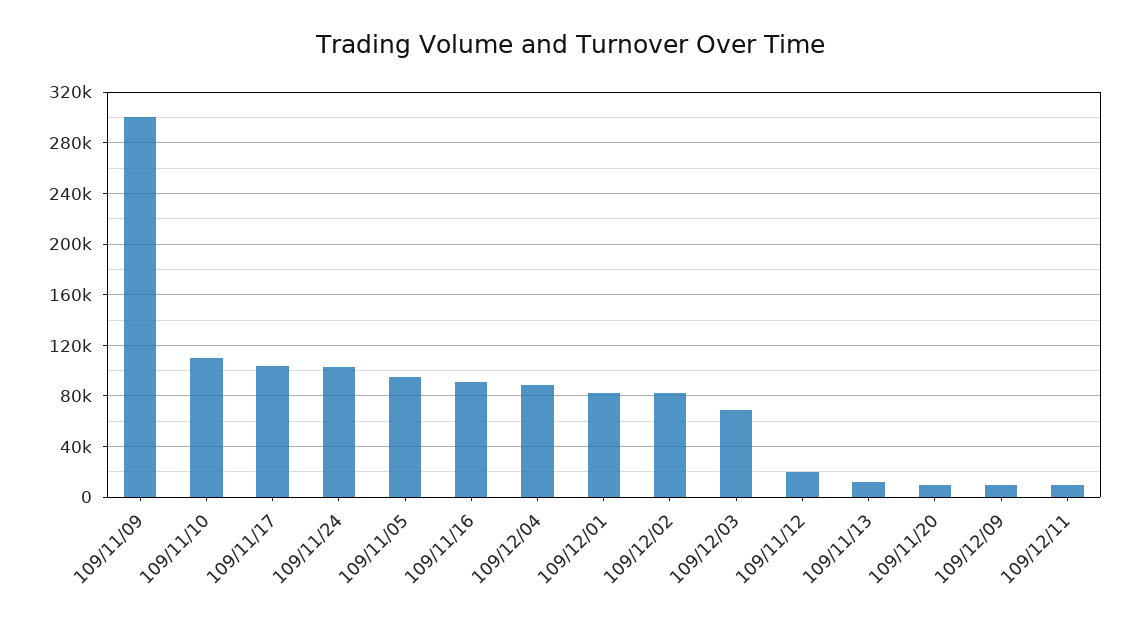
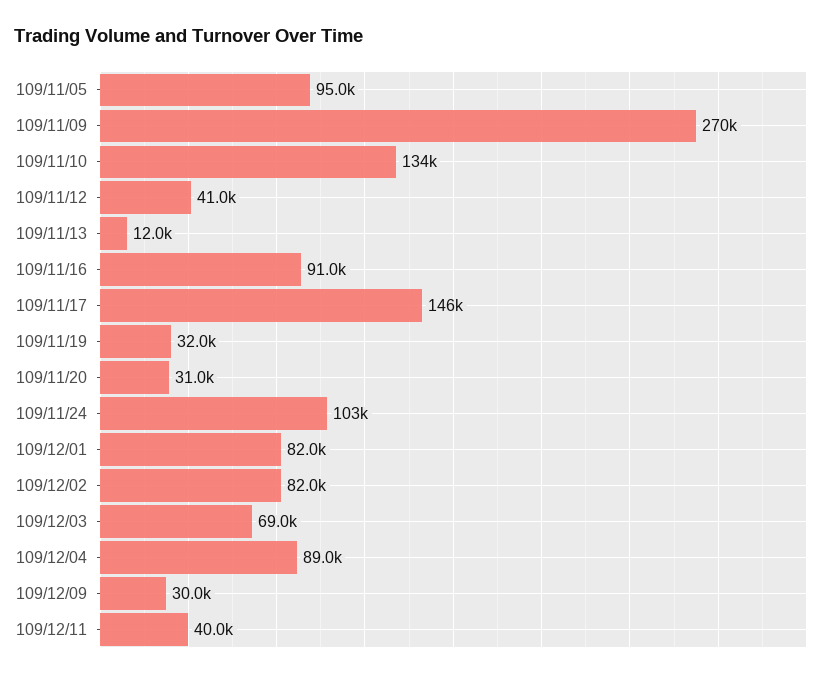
109/11/09: 300000 -> 270000
109/11/10: 110000 -> 134000
109/11/17: 105000 -> 146000
109/11/12: 20000 -> 41000
109/11/20: 10000 -> 31000
109/12/09: 10000 -> 30000
109/12/11: 10000 -> 40000
109/11/19: none -> 32000

